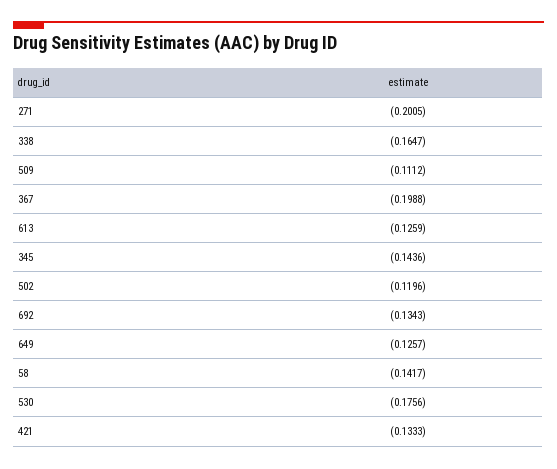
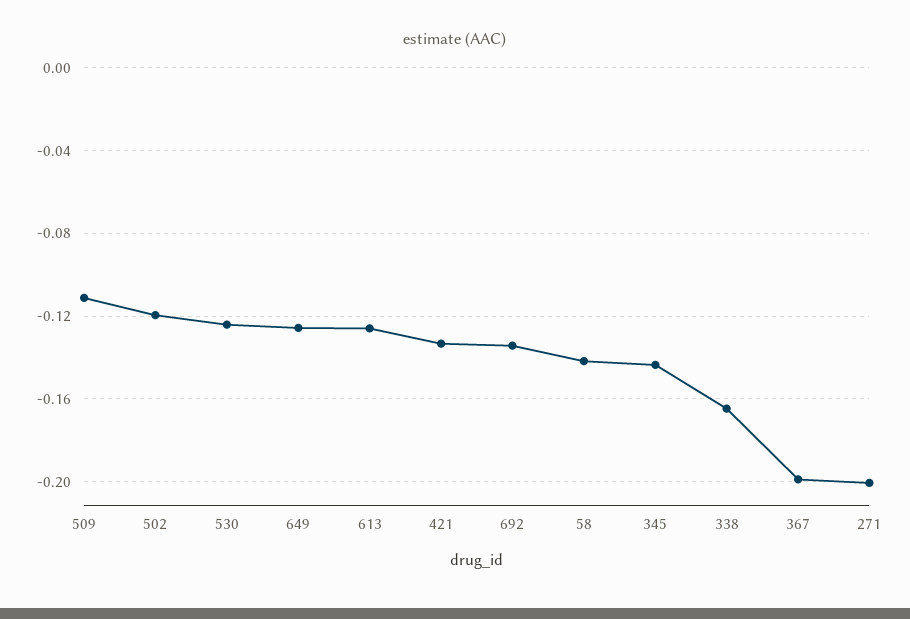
530: -0.1756 -> -0.125

